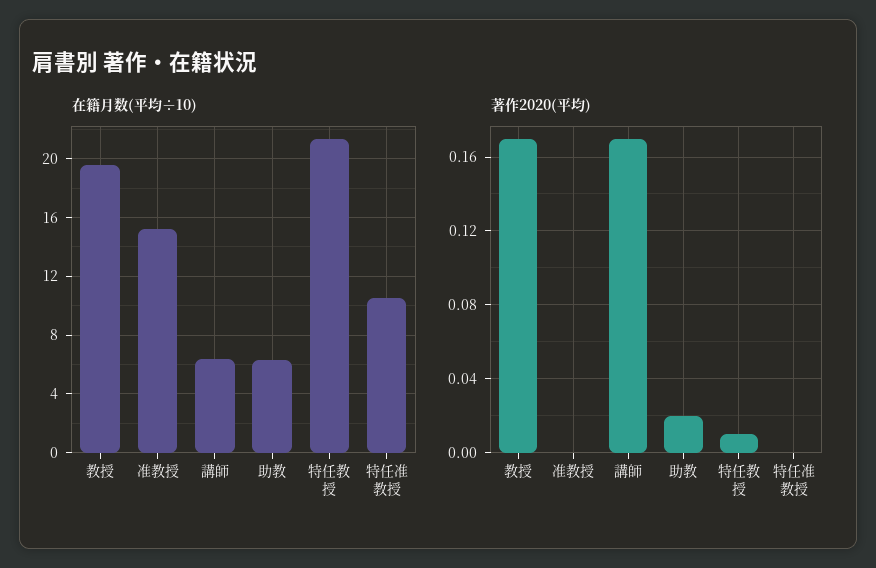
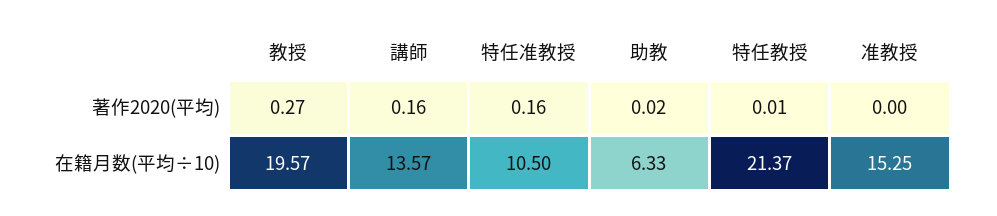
在籍月数(平均÷10), 講師: 6.5 -> 13.57
著作2020(平均), 教授: 0.17 -> 0.27
著作2020(平均), 講師: 0.17 -> 0.16
著作2020(平均), 特任准教授: 0 -> 0.16

